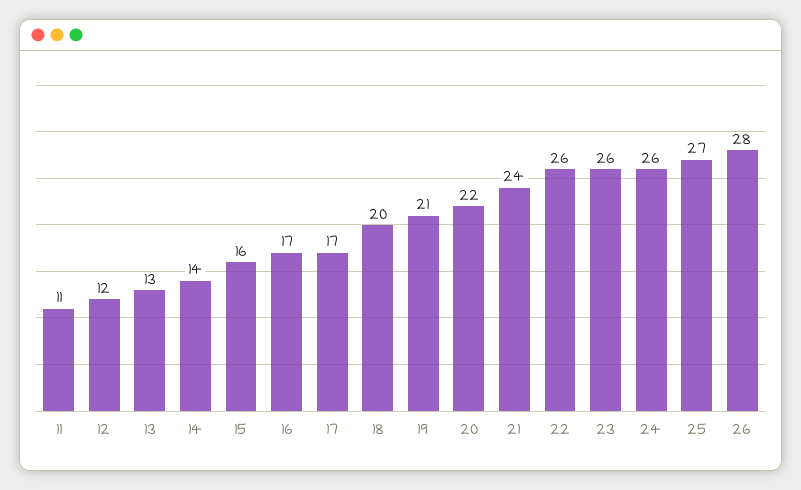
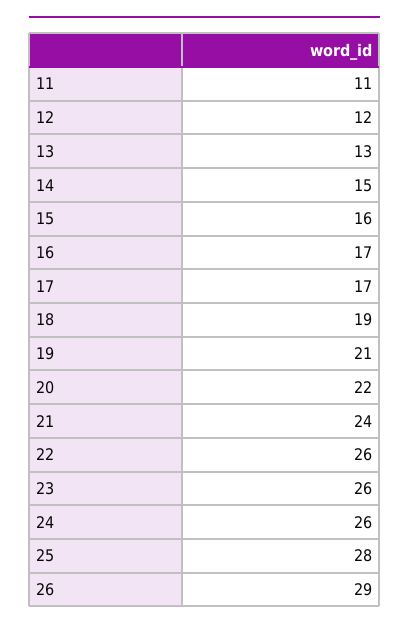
14: 14 -> 15
18: 20 -> 19
25: 27 -> 28
26: 28 -> 29

